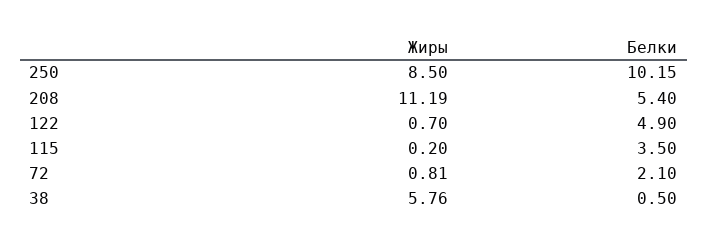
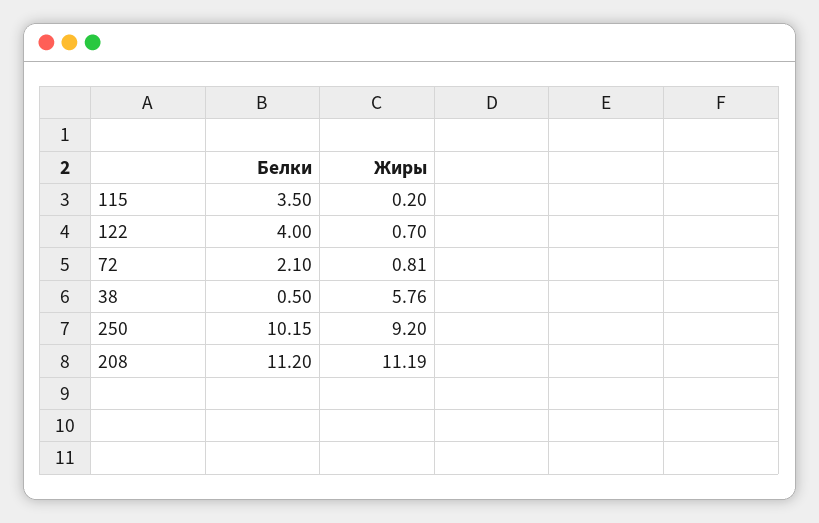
Жиры, 250: 8.5 -> 9.2
Белки, 208: 5.4 -> 11.2
Белки, 122: 4.9 -> 4

